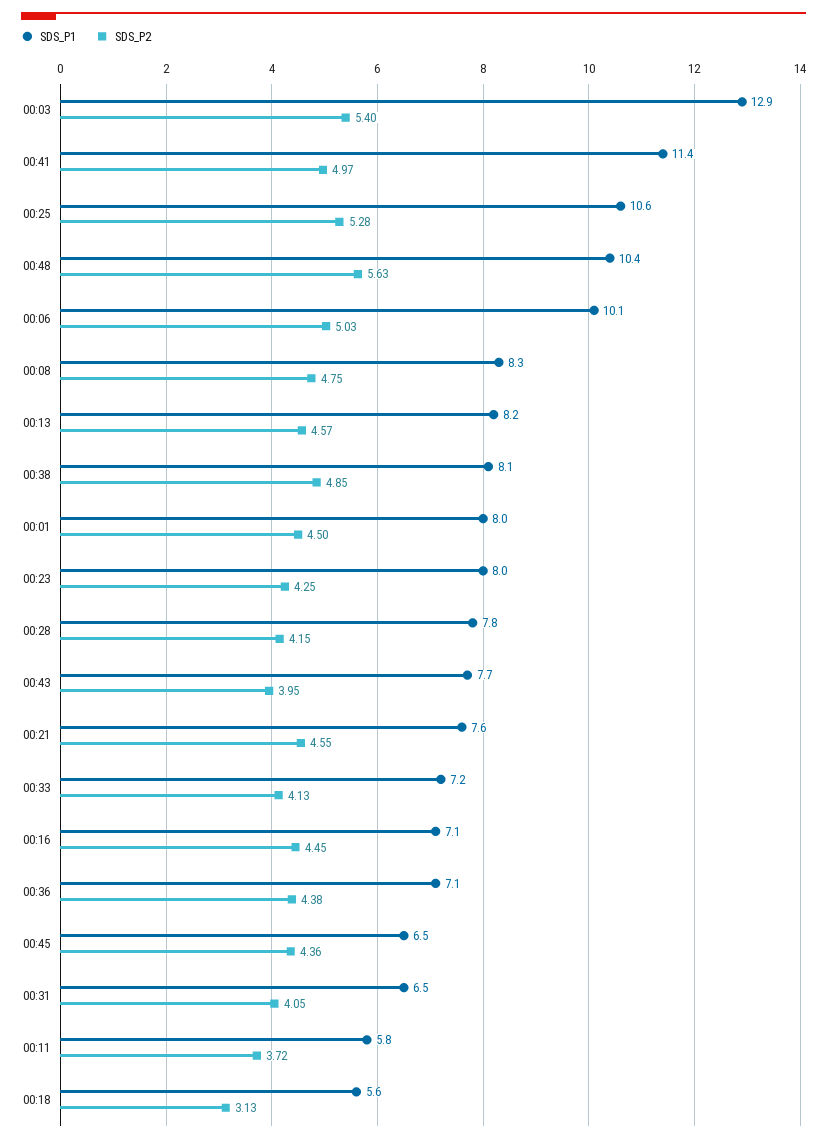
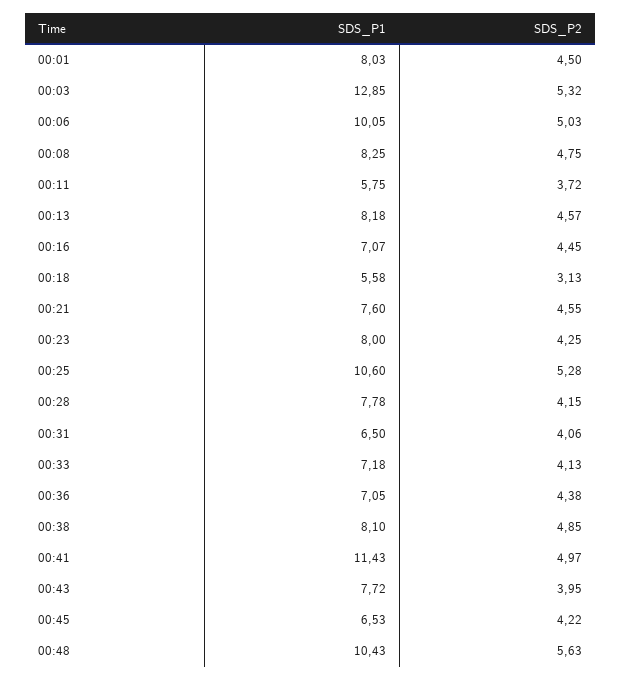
SDS_P2, 00:03: 5.4 -> 5.32
SDS_P2, 00:45: 4.36 -> 4.22
SDS_P2, 00:31: 4.05 -> 4.06

